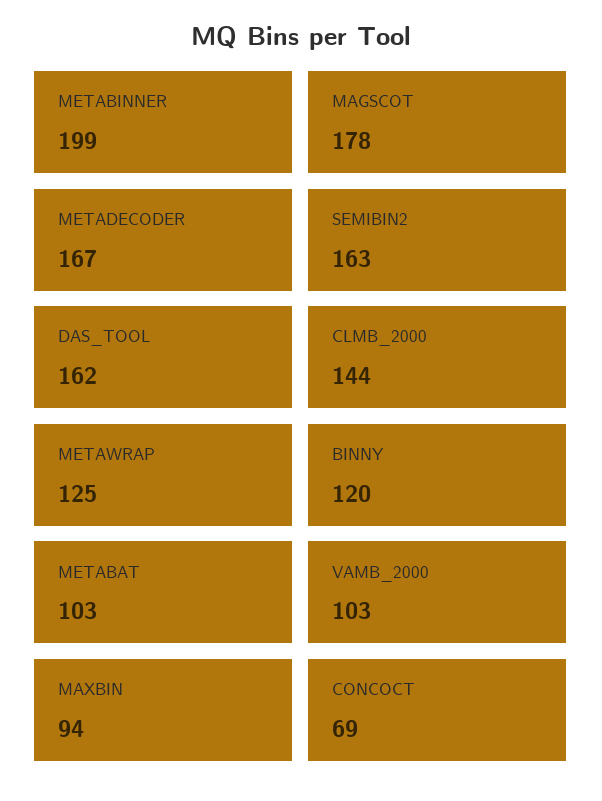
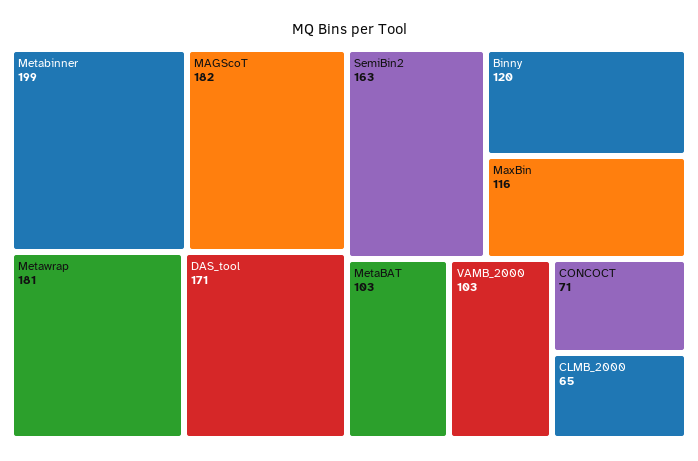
MAGSCOT: 178 -> 182
METADECODER: 167 -> none
DAS_TOOL: 162 -> 171
CLMB_2000: 144 -> 65
METAWRAP: 125 -> 181
MAXBIN: 94 -> 116
CONCOCT: 69 -> 71

